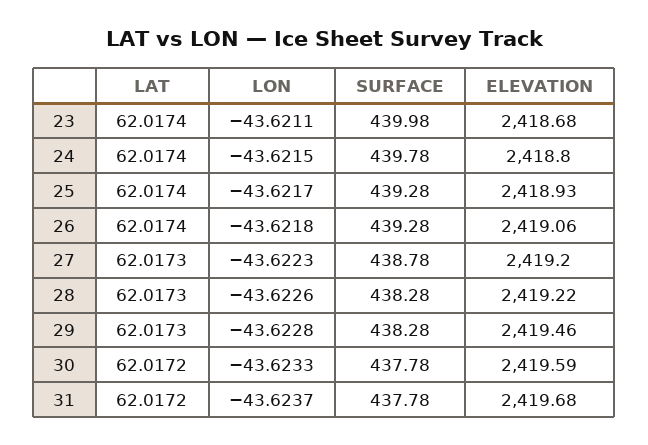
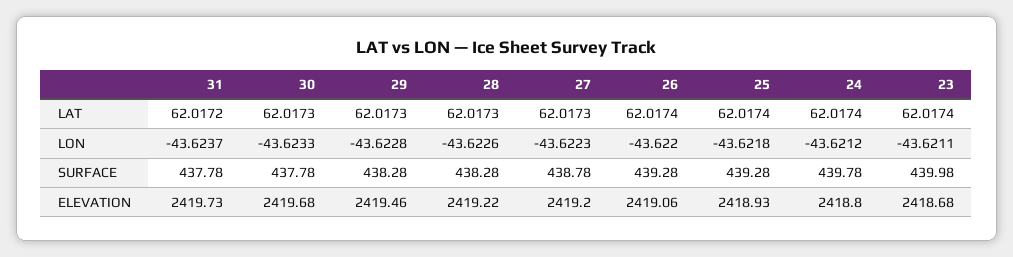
LON, 24: -43.6215 -> -43.6212
LON, 25: -43.6217 -> -43.6218
LON, 26: -43.6218 -> -43.622
LAT, 30: 62.0172 -> 62.0173
ELEVATION, 30: 2419.59 -> 2419.68
ELEVATION, 31: 2419.68 -> 2419.73

